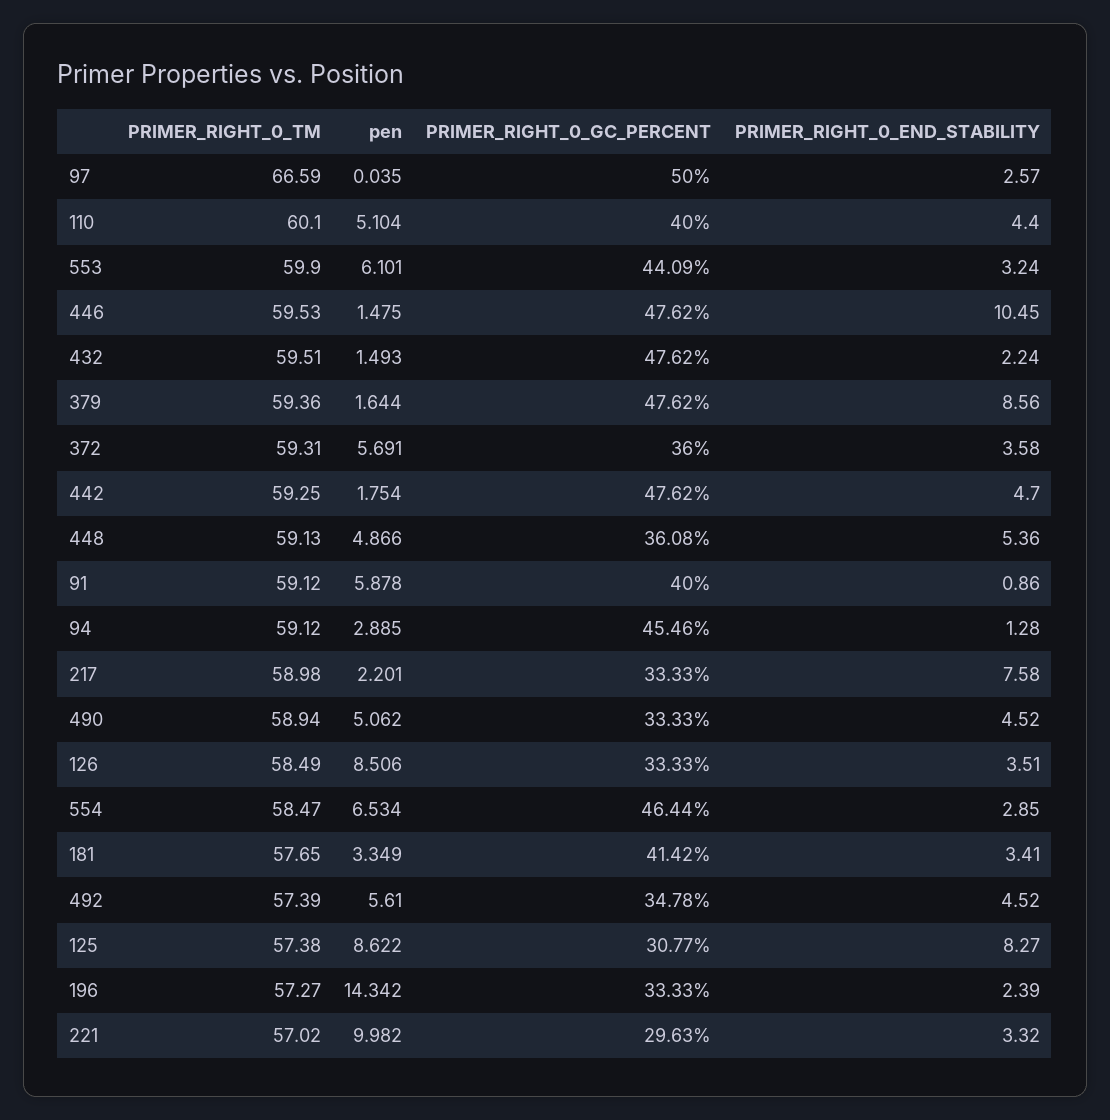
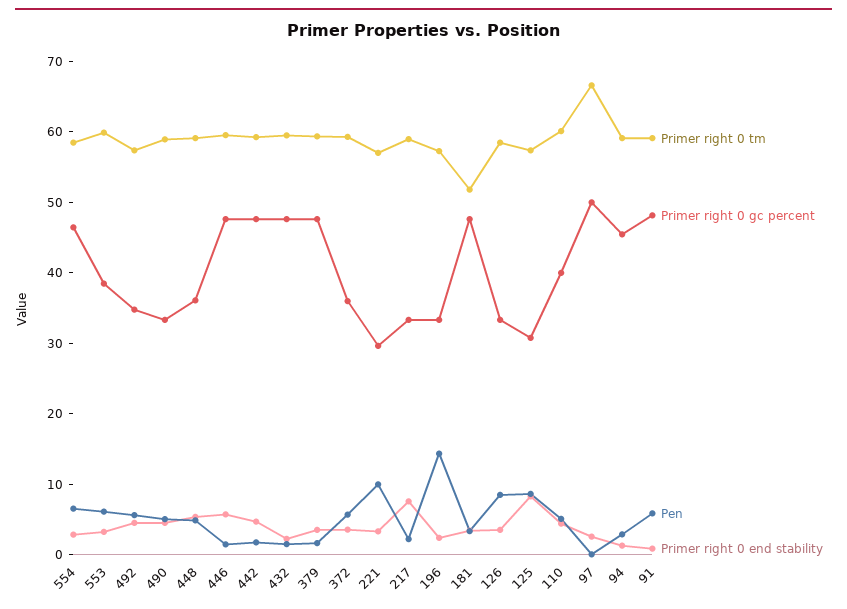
PRIMER_RIGHT_0_GC_PERCENT, 553: 44.09 -> 38
PRIMER_RIGHT_0_END_STABILITY, 446: 10.45 -> 6
PRIMER_RIGHT_0_END_STABILITY, 379: 8.56 -> 4
PRIMER_RIGHT_0_GC_PERCENT, 91: 40 -> 48
PRIMER_RIGHT_0_TM, 181: 57.65 -> 52
PRIMER_RIGHT_0_GC_PERCENT, 181: 41.42 -> 48

